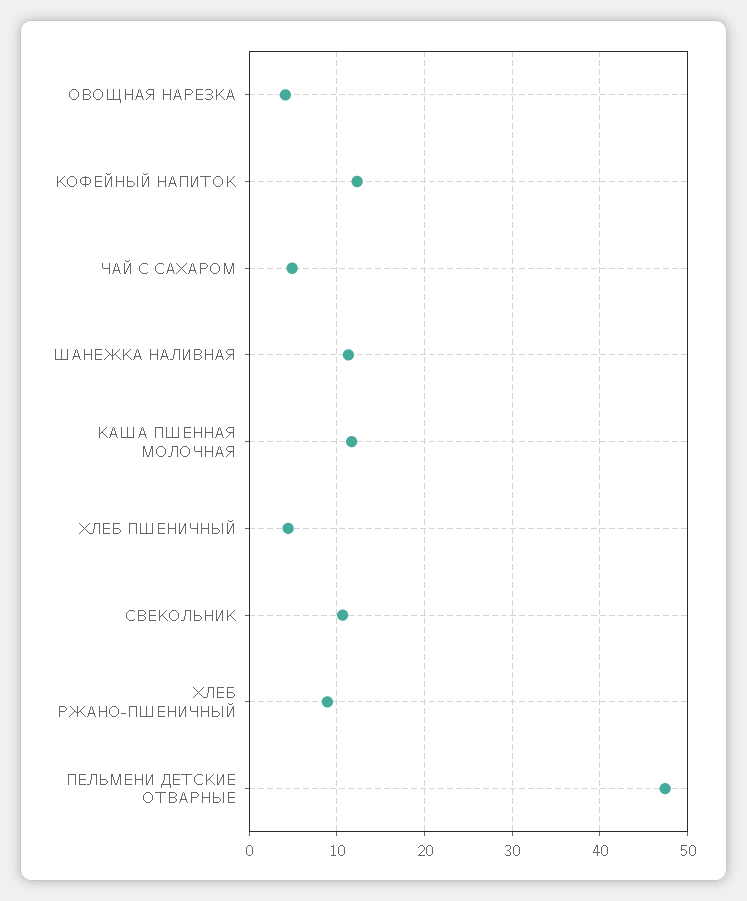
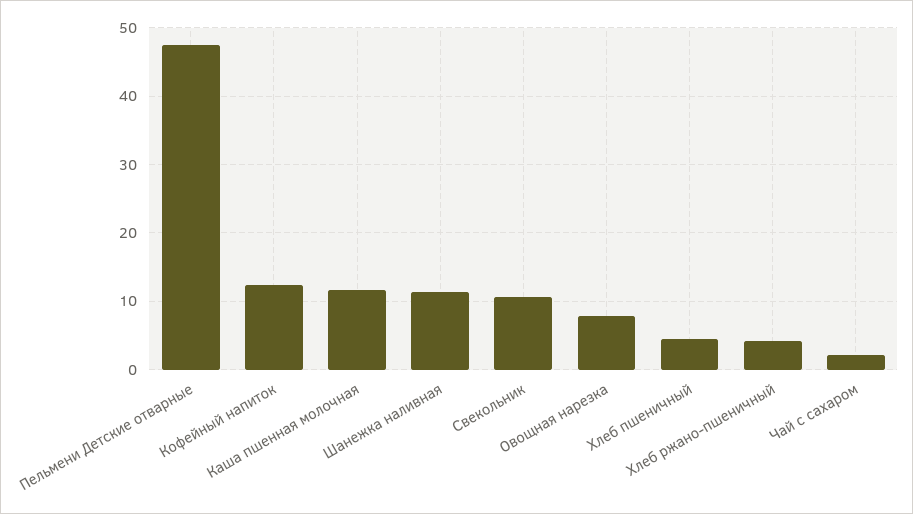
ОВОЩНАЯ НАРЕЗКА: 4 -> 8
ЧАЙ С САХАРОМ: 5 -> 2
ХЛЕБ РЖАНО-ПШЕНИЧНЫЙ: 9 -> 4

